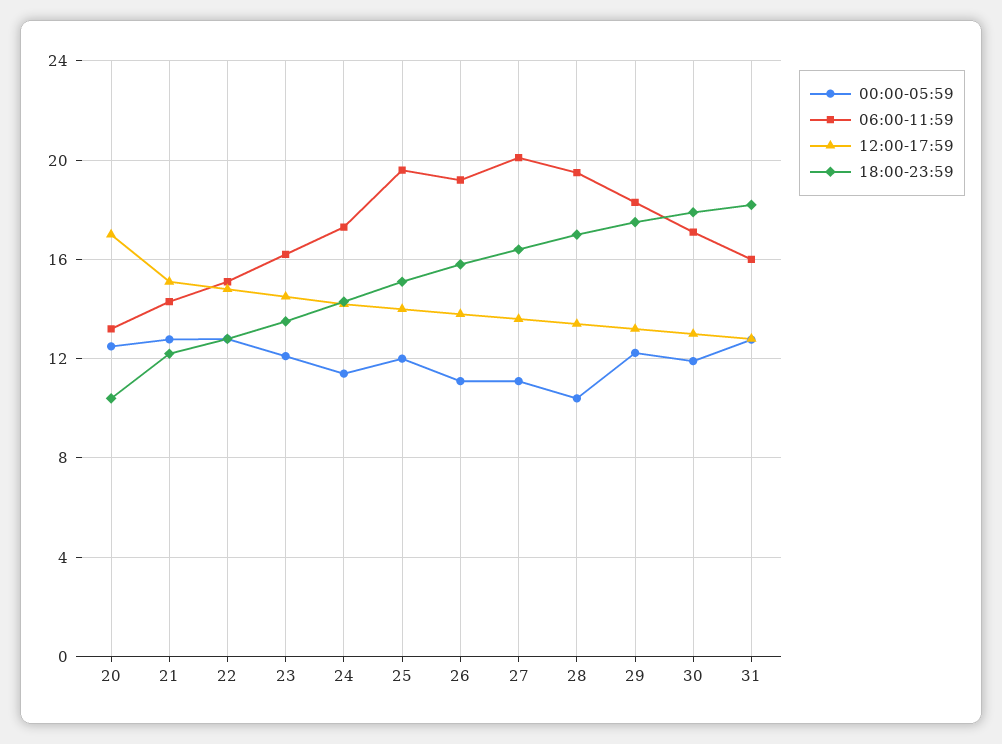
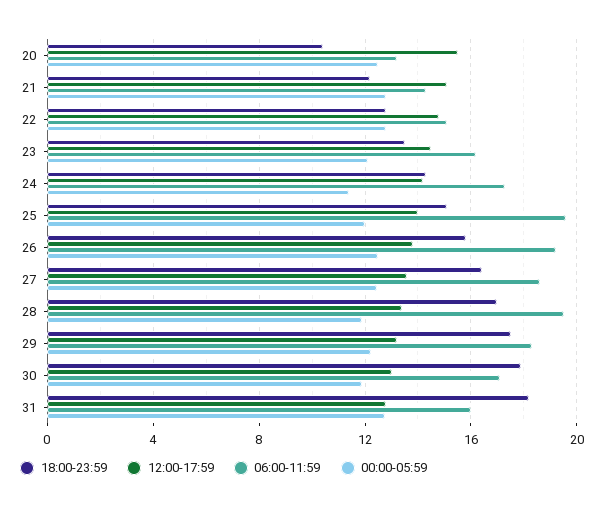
12:00-17:59, 20: 17 -> 15.5
00:00-05:59, 26: 11 -> 12.5
00:00-05:59, 27: 11 -> 12.5
06:00-11:59, 27: 20 -> 18.5
00:00-05:59, 28: 10.5 -> 12

